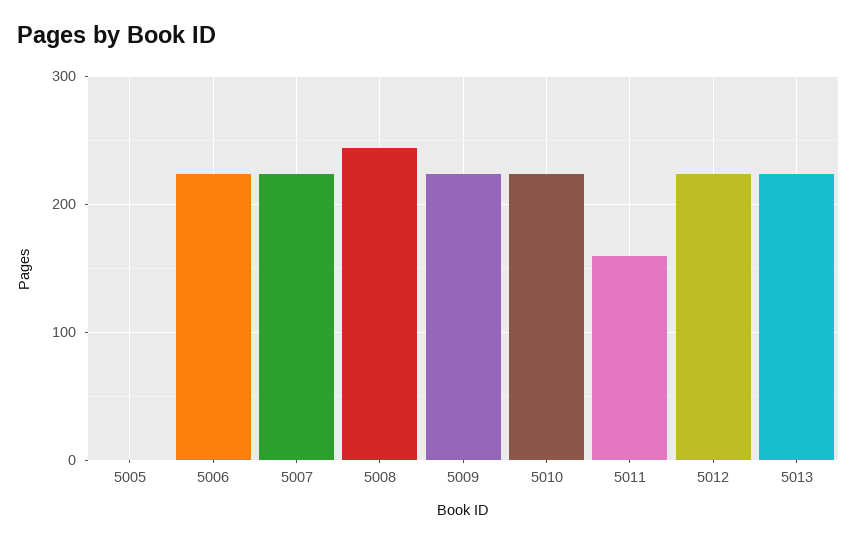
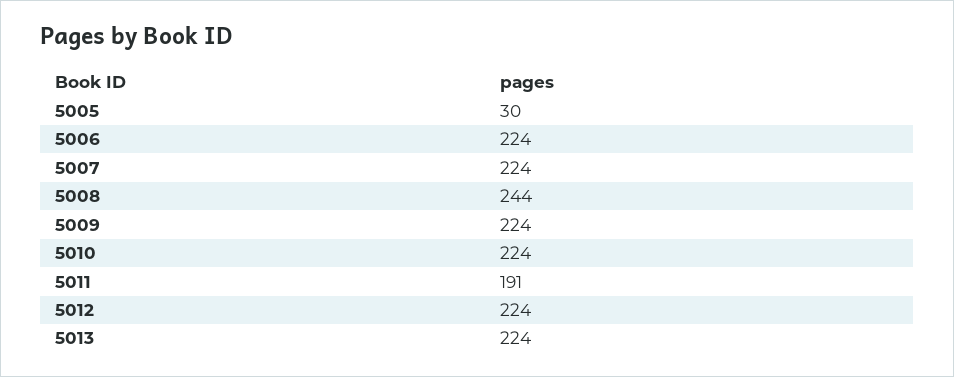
5005: 0 -> 30
5011: 160 -> 191

